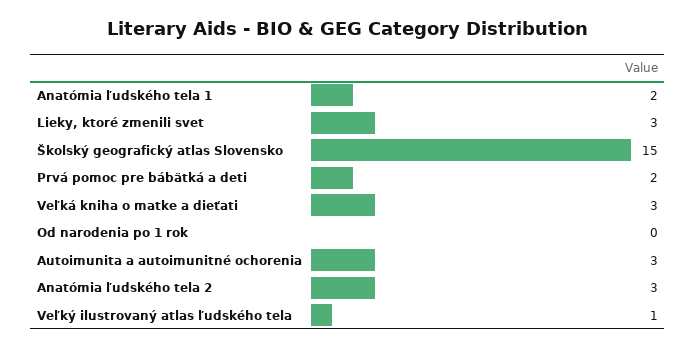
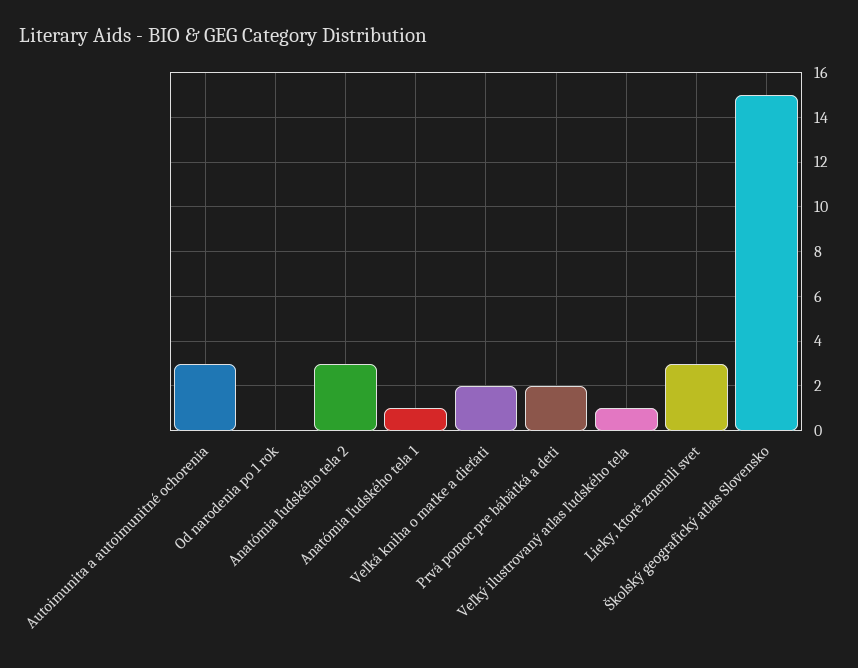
Anatómia ľudského tela 1: 2 -> 1
Veľká kniha o matke a dieťati: 3 -> 2

